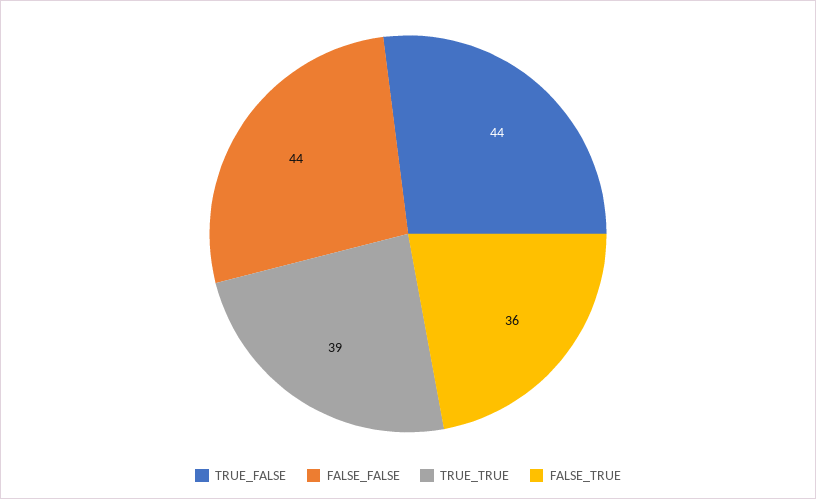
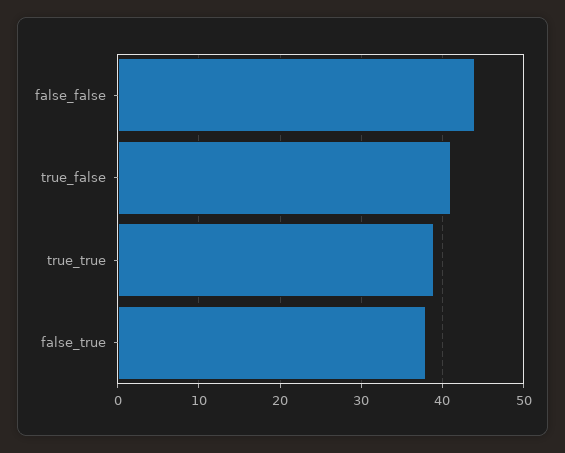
TRUE_FALSE: 44 -> 41
FALSE_TRUE: 36 -> 38

